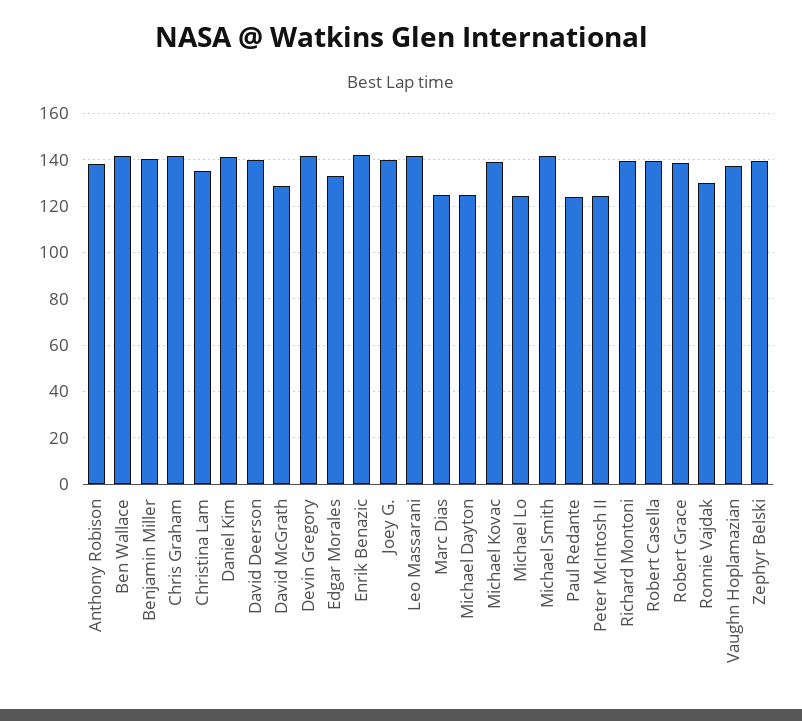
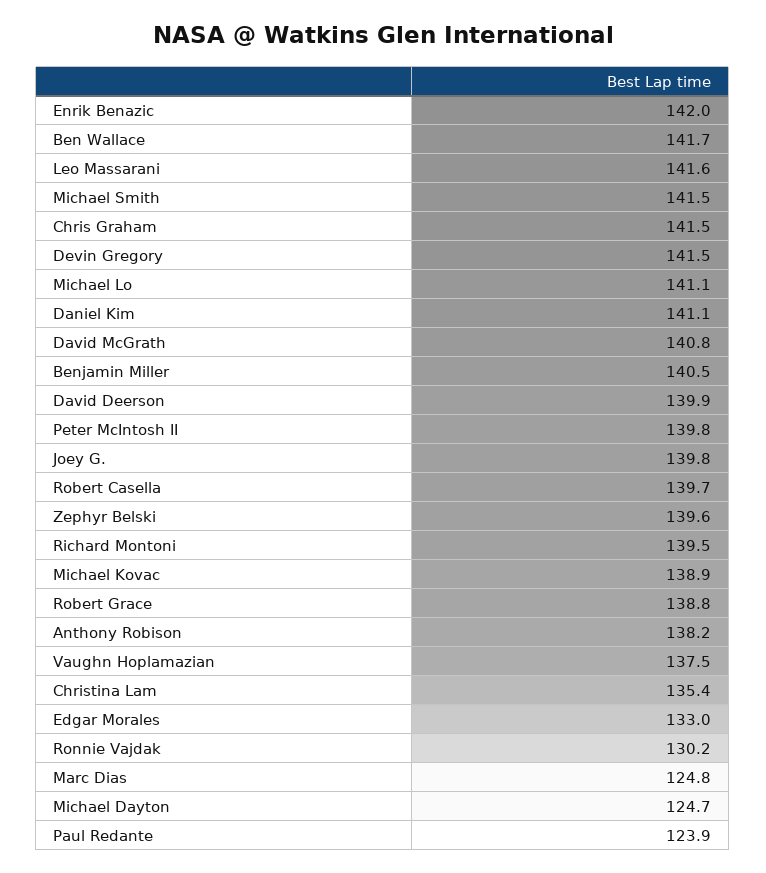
David McGrath: 130 -> 140.8
Michael Lo: 125 -> 141.1
Peter McIntosh II: 125 -> 139.8

